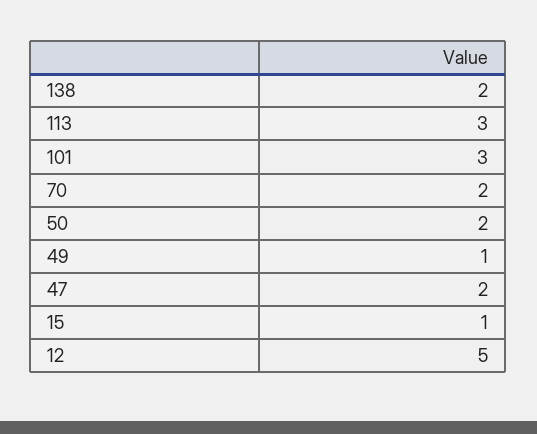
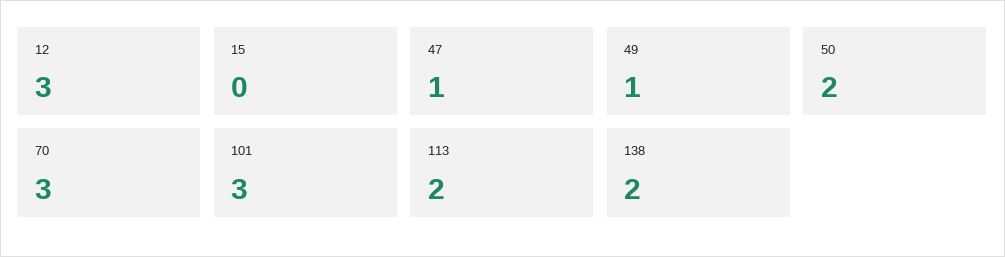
113: 3 -> 2
70: 2 -> 3
47: 2 -> 1
15: 1 -> 0
12: 5 -> 3

